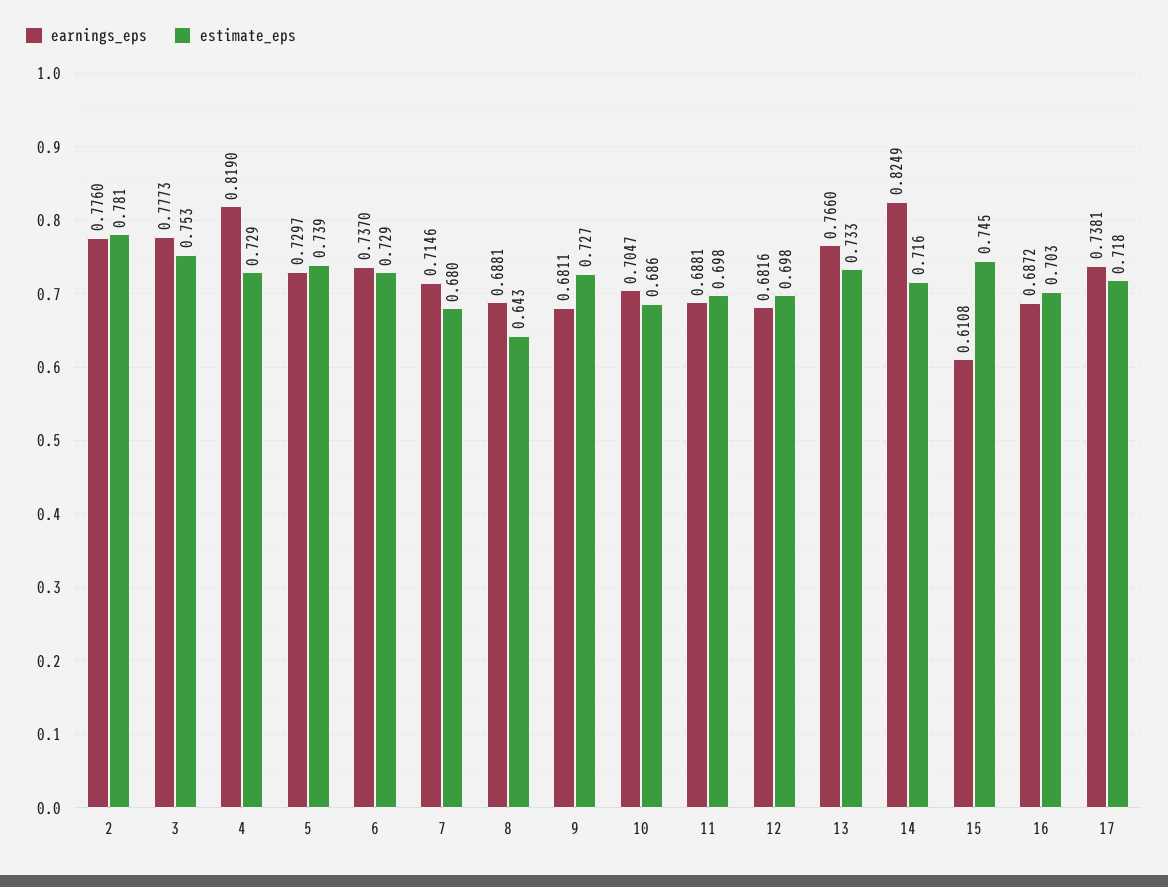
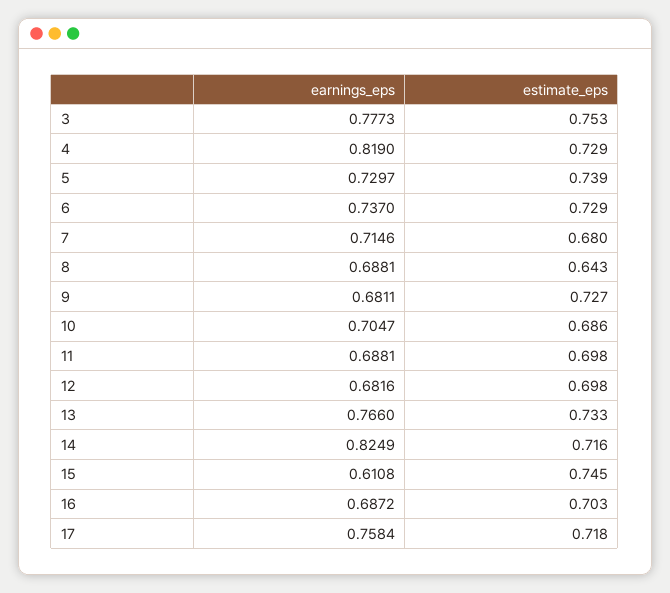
earnings_eps, 2: 0.776 -> none
estimate_eps, 2: 0.781 -> none
earnings_eps, 17: 0.7381 -> 0.7584

